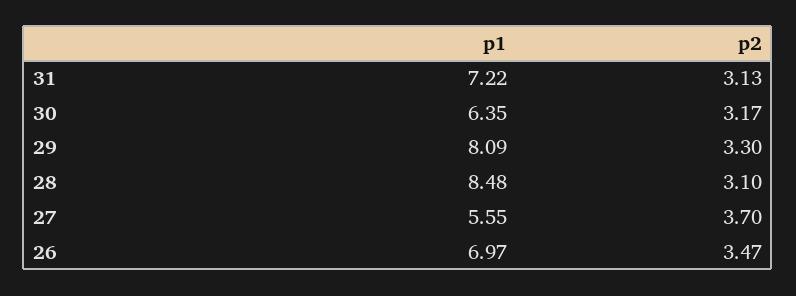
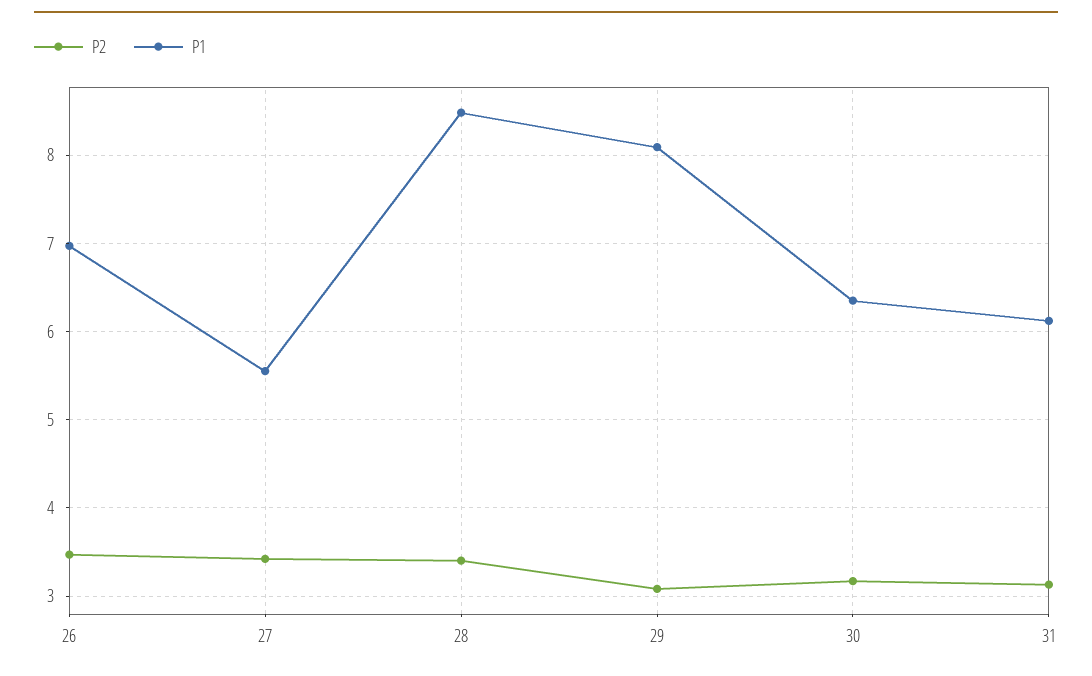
p1, 31: 7.22 -> 6.1
p2, 29: 3.3 -> 3.1
p2, 28: 3.1 -> 3.4
p2, 27: 3.7 -> 3.4

